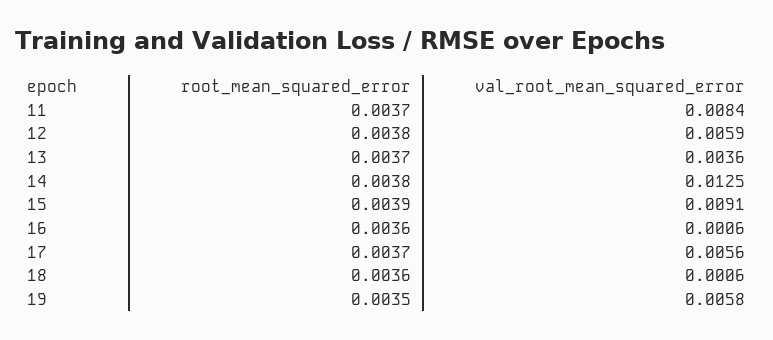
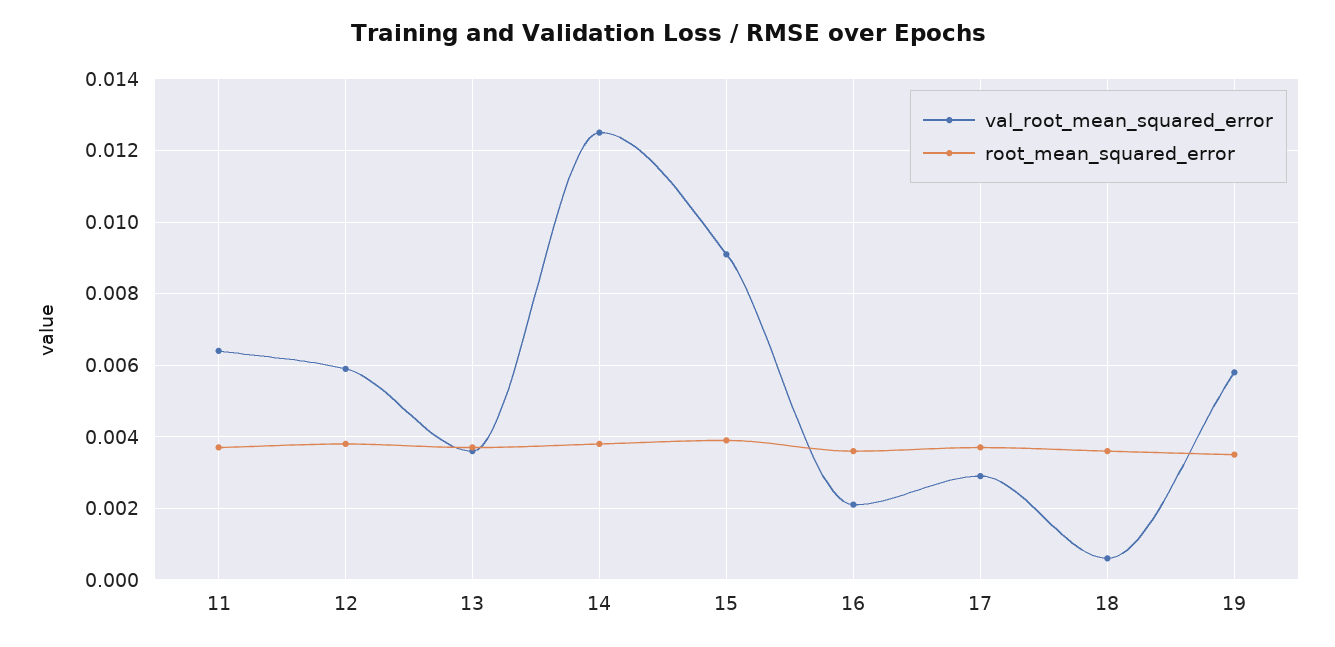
val_root_mean_squared_error, 11: 0.0084 -> 0.0065
val_root_mean_squared_error, 16: 0.0006 -> 0.002
val_root_mean_squared_error, 17: 0.0056 -> 0.003

